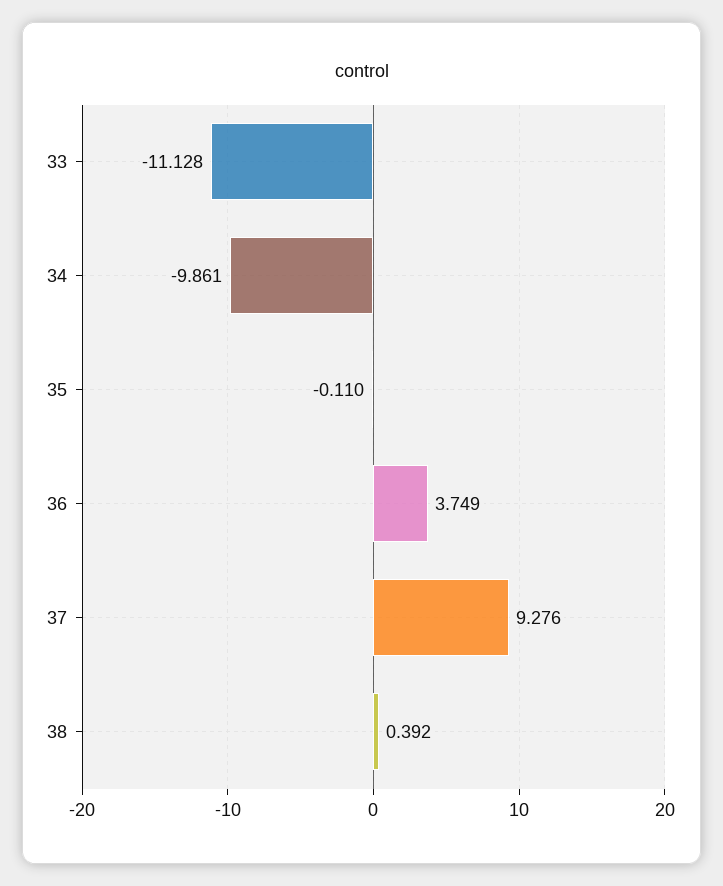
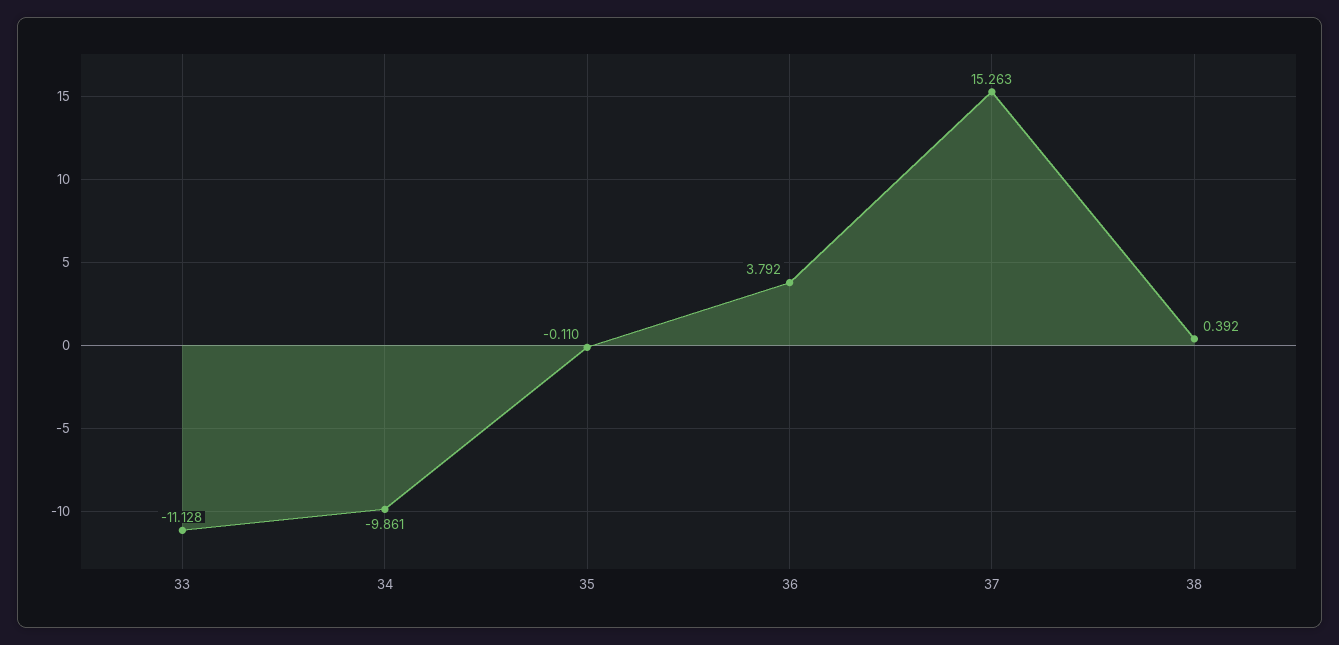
36: 3.749 -> 3.792
37: 9.276 -> 15.263

